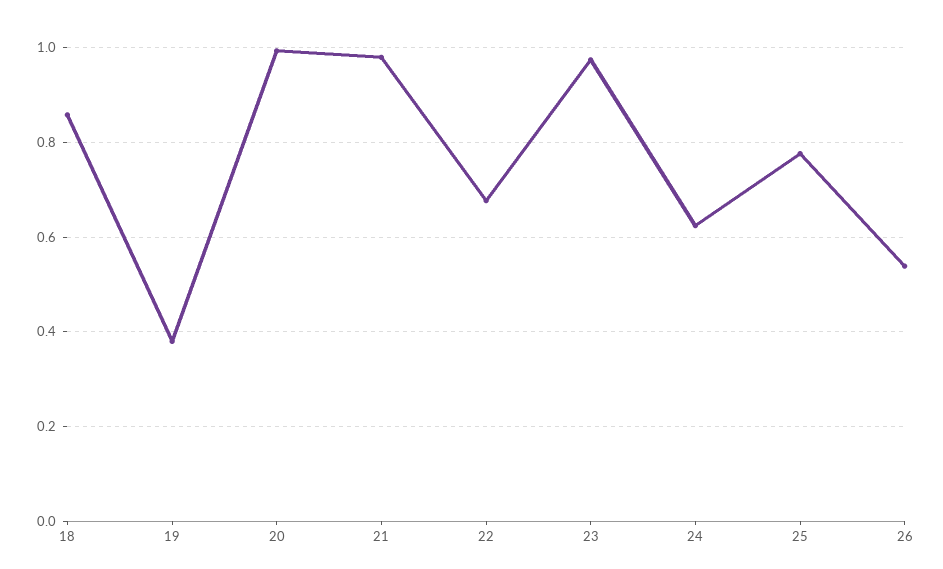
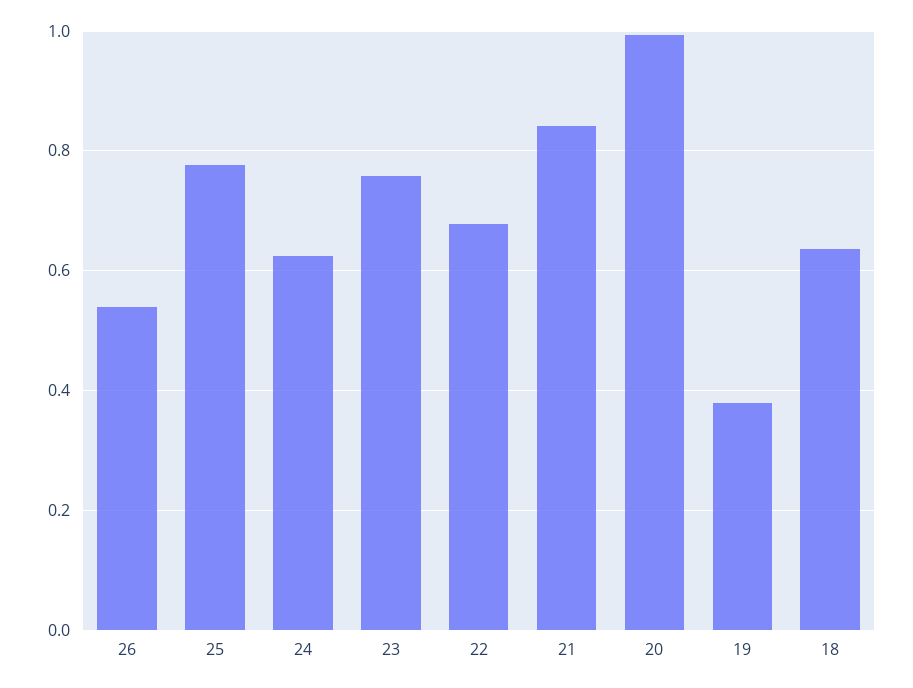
18: 0.86 -> 0.64
21: 0.98 -> 0.84
23: 0.98 -> 0.76

